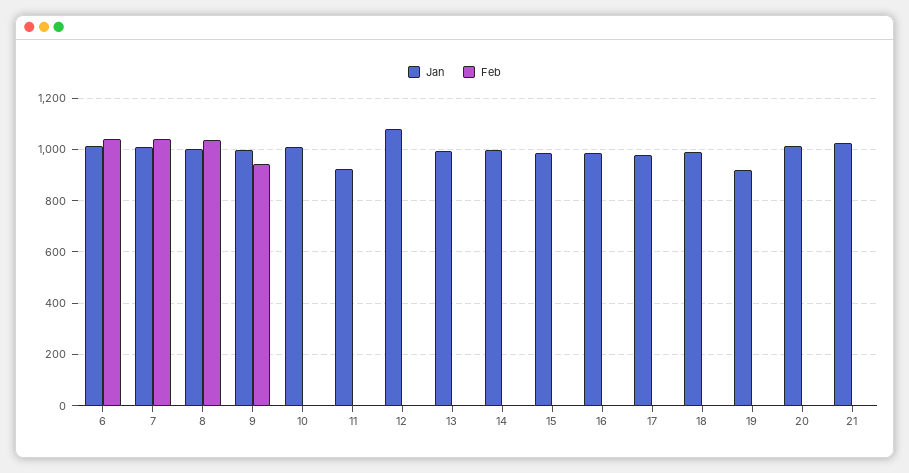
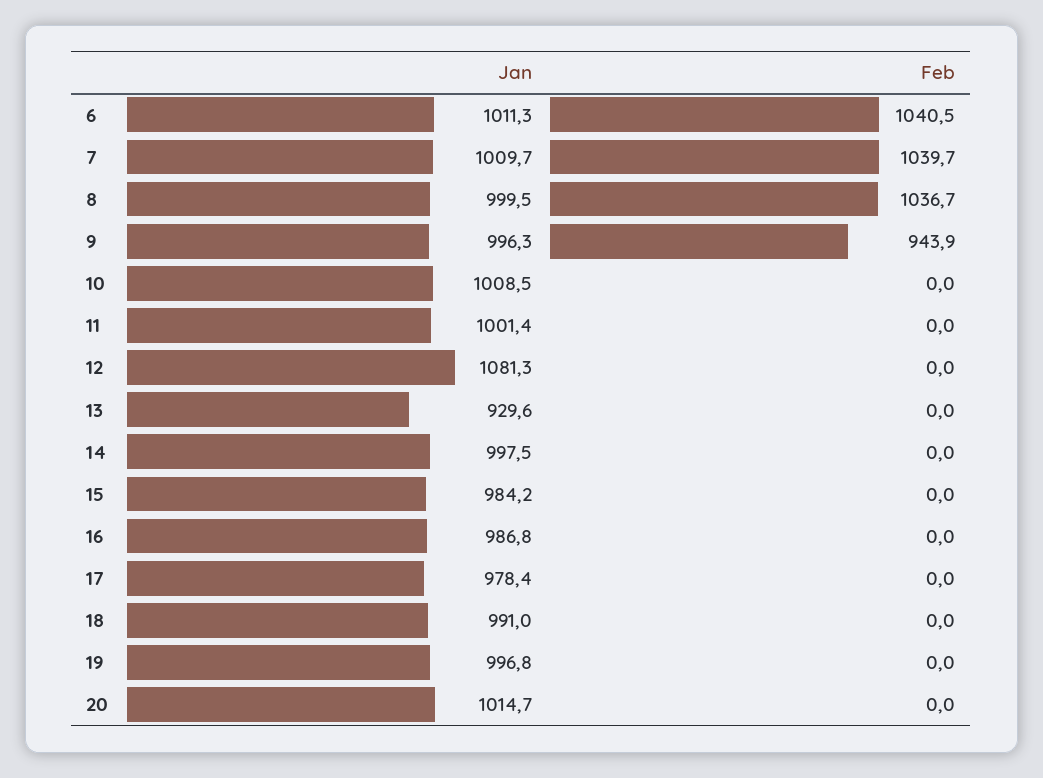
Jan, 11: 925 -> 1001.4
Jan, 13: 1000 -> 929.6
Jan, 19: 925 -> 996.8
Jan, 21: 1025 -> none
Feb, 21: 0 -> none

